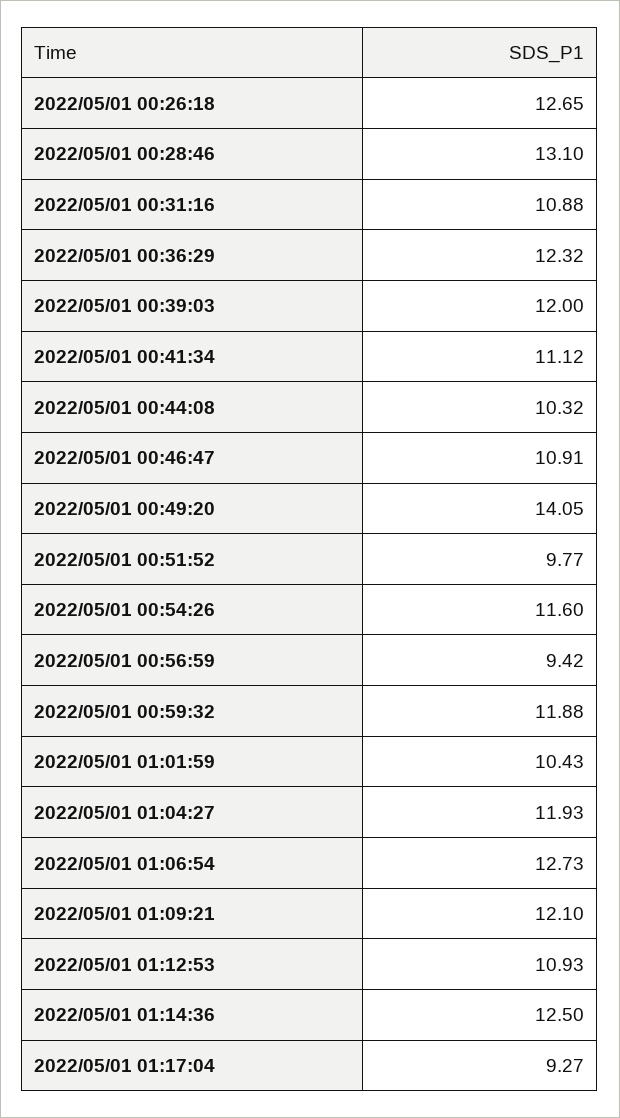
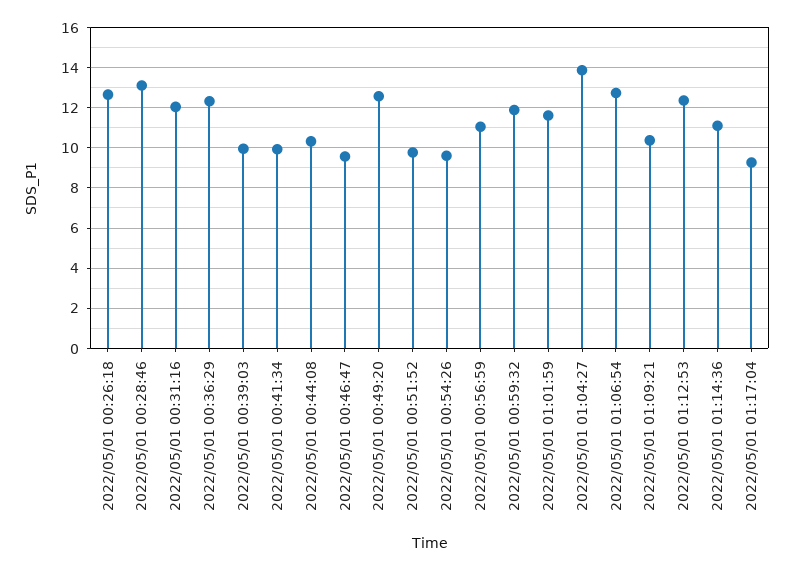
2022/05/01 00:31:16: 10.88 -> 12
2022/05/01 00:39:03: 12 -> 10
2022/05/01 00:41:34: 11.12 -> 10
2022/05/01 00:46:47: 10.91 -> 9.5
2022/05/01 00:49:20: 14.05 -> 12.5
2022/05/01 00:54:26: 11.6 -> 9.5
2022/05/01 00:56:59: 9.42 -> 11
2022/05/01 01:01:59: 10.43 -> 11.5
2022/05/01 01:04:27: 11.93 -> 14
2022/05/01 01:09:21: 12.1 -> 10.5
2022/05/01 01:12:53: 10.93 -> 12.5
2022/05/01 01:14:36: 12.5 -> 11

